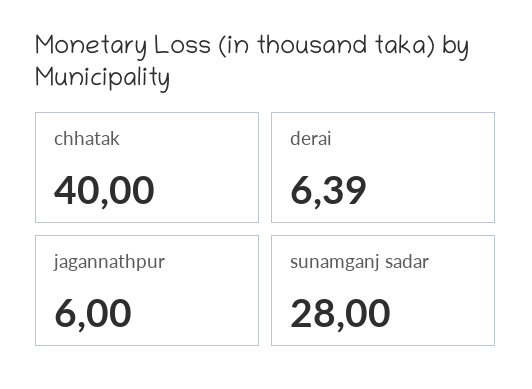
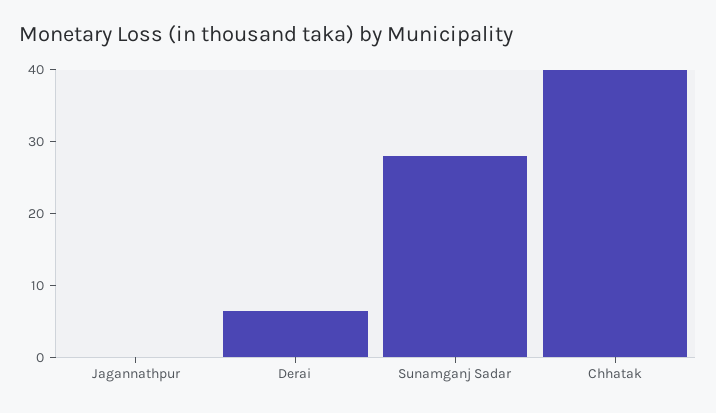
jagannathpur: 6 -> 0

